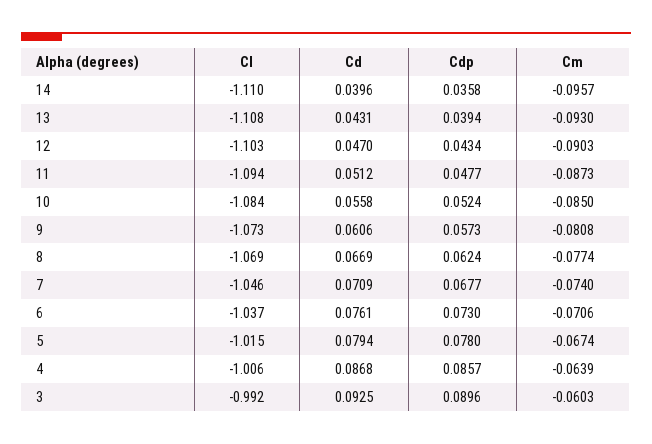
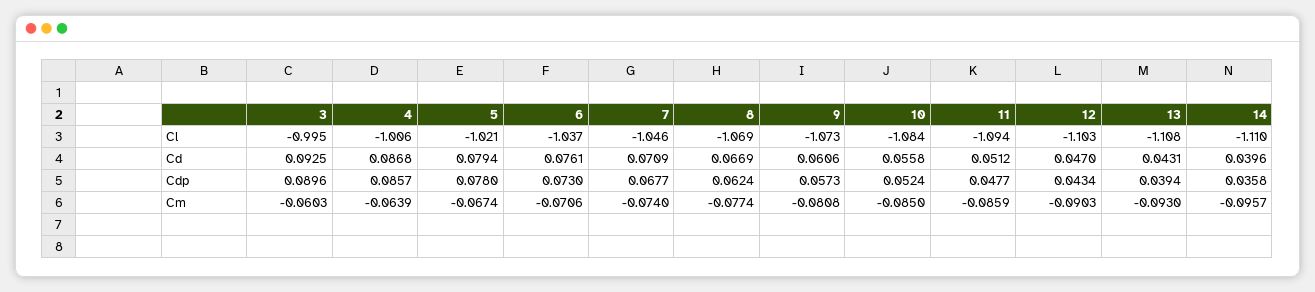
Cm, 11: -0.0873 -> -0.0859
Cl, 5: -1.015 -> -1.021
Cl, 3: -0.992 -> -0.995

